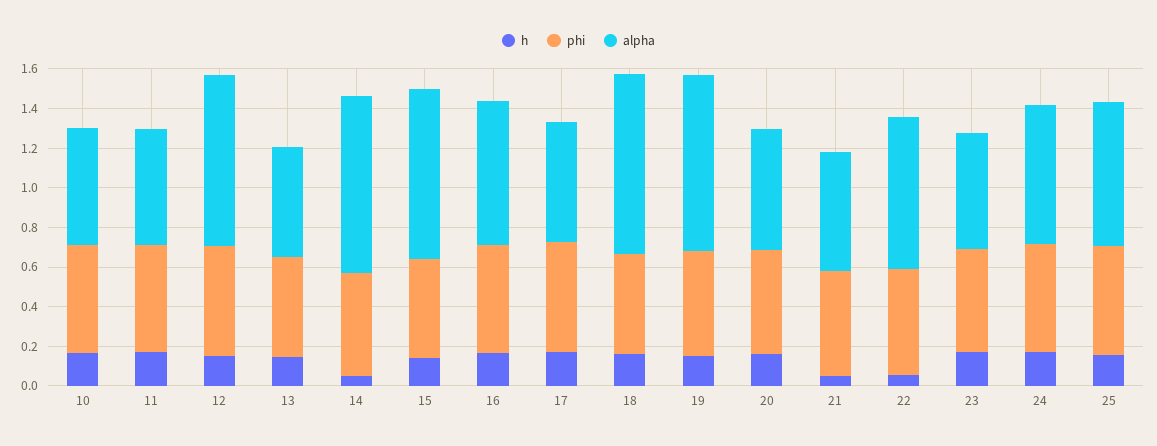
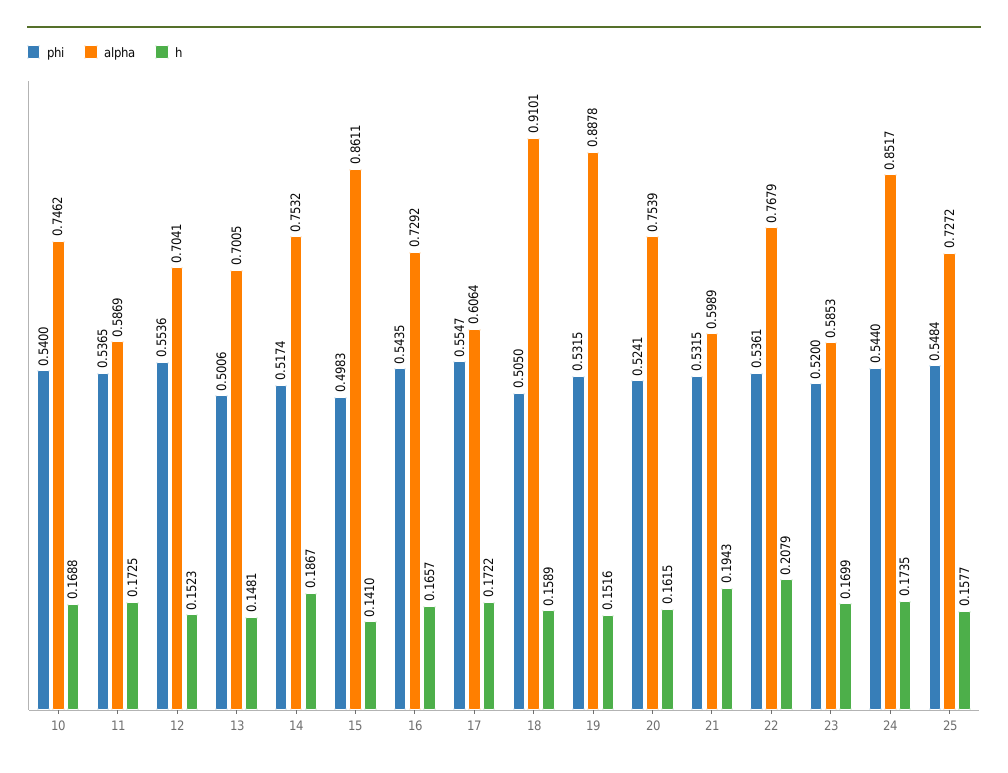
alpha, 10: 0.6 -> 0.7462
alpha, 12: 0.85 -> 0.7041
alpha, 13: 0.55 -> 0.7005
h, 14: 0.05 -> 0.1867
alpha, 14: 0.9 -> 0.7532
alpha, 20: 0.6 -> 0.7539
h, 21: 0.05 -> 0.1943
h, 22: 0.05 -> 0.2079
alpha, 24: 0.7 -> 0.8517

